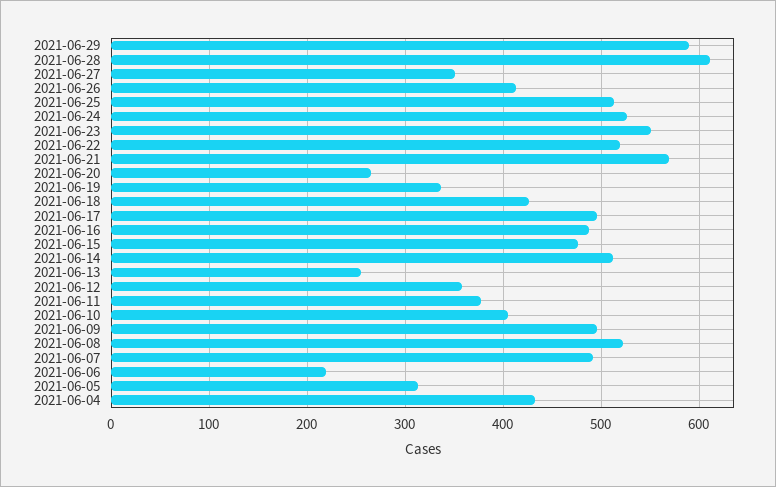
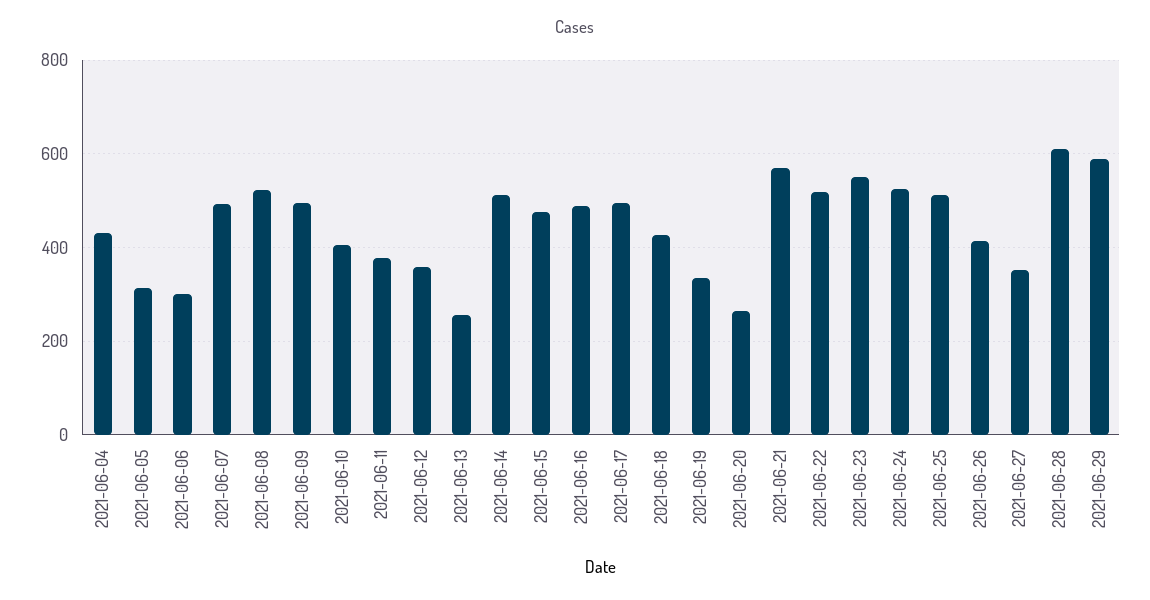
2021-06-06: 220 -> 300

